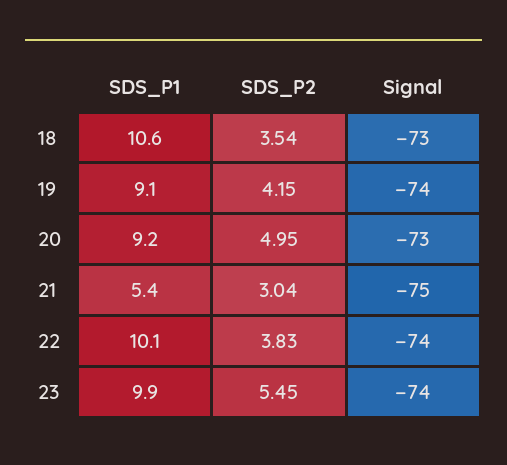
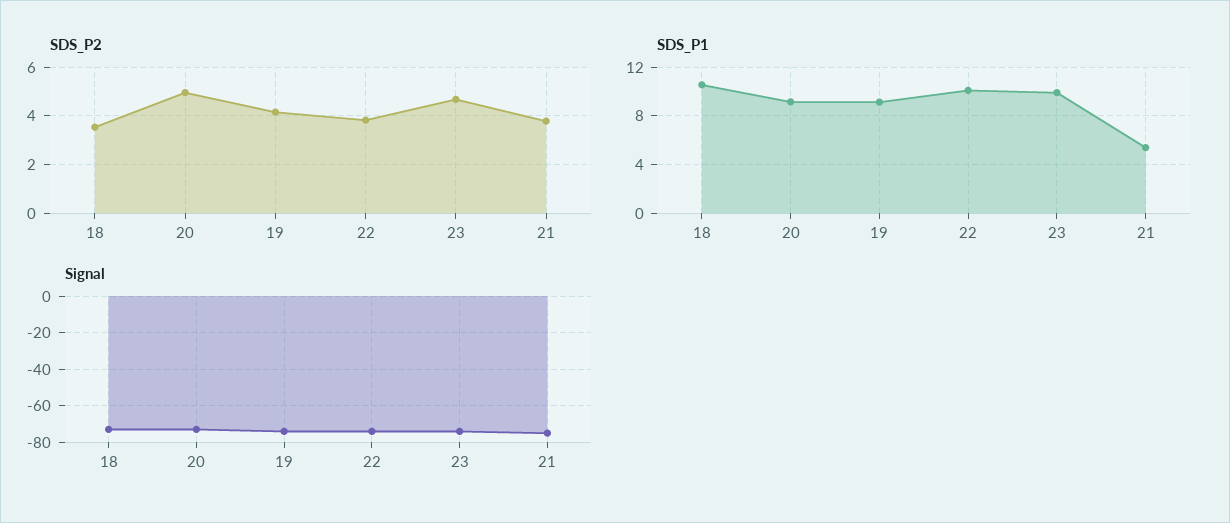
SDS_P2, 21: 3.04 -> 3.75
SDS_P2, 23: 5.45 -> 4.75

